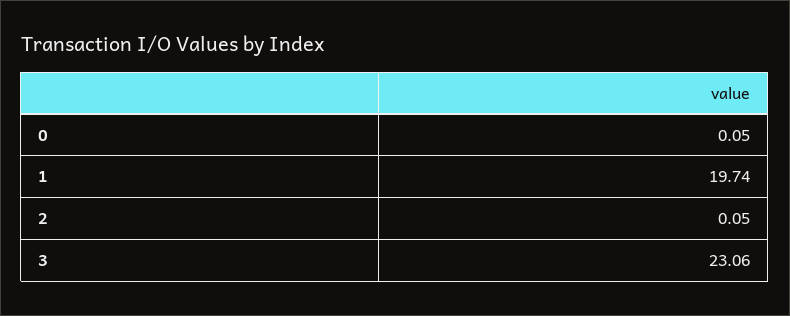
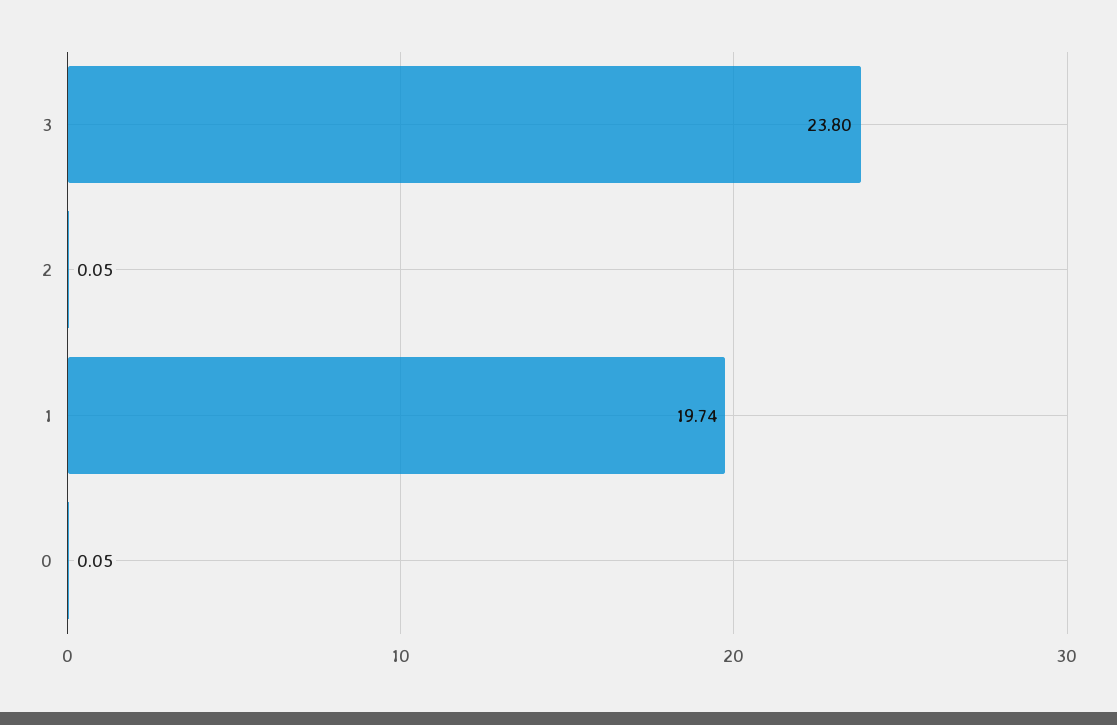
3: 23.06 -> 23.8

